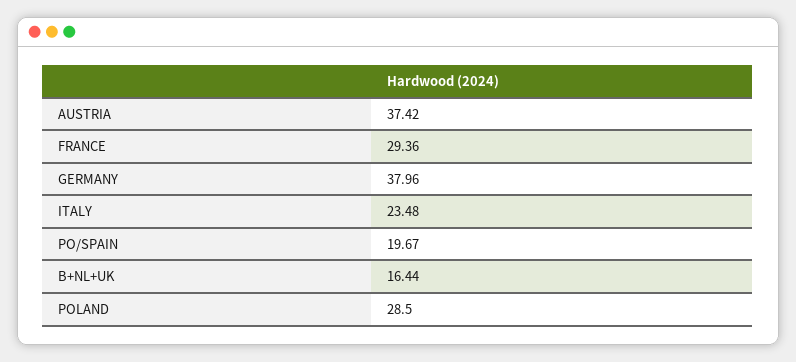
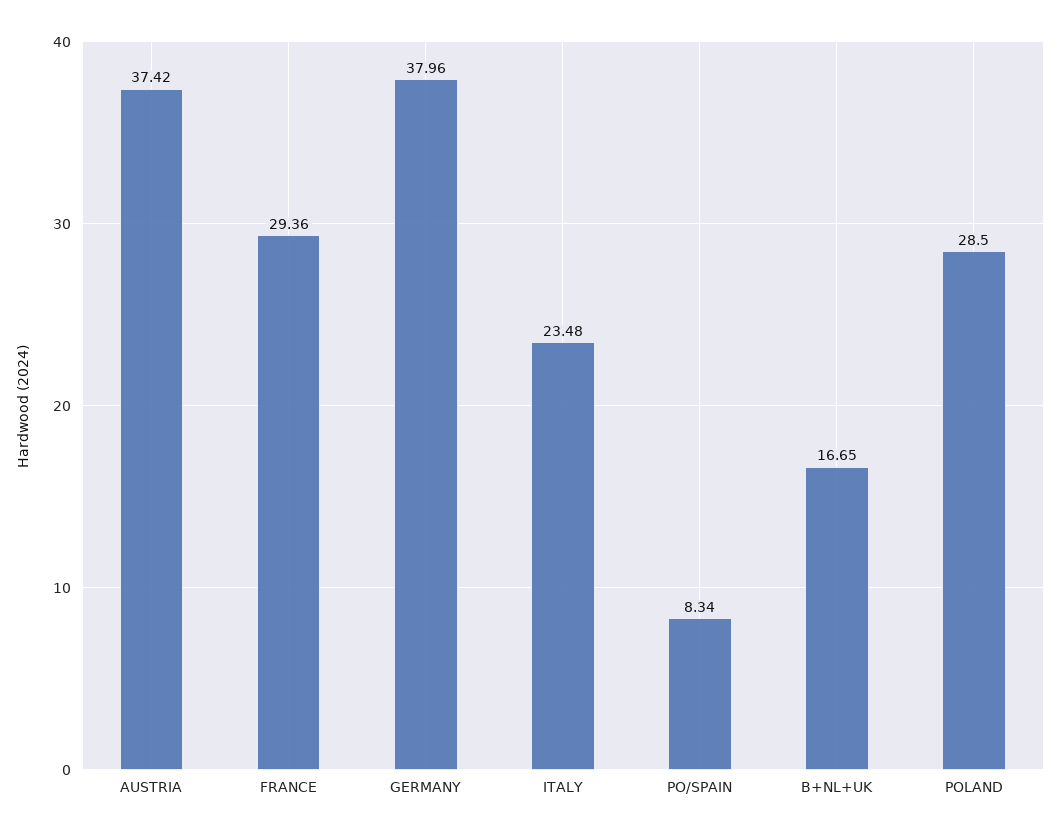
PO/SPAIN: 19.67 -> 8.34
B+NL+UK: 16.44 -> 16.65

